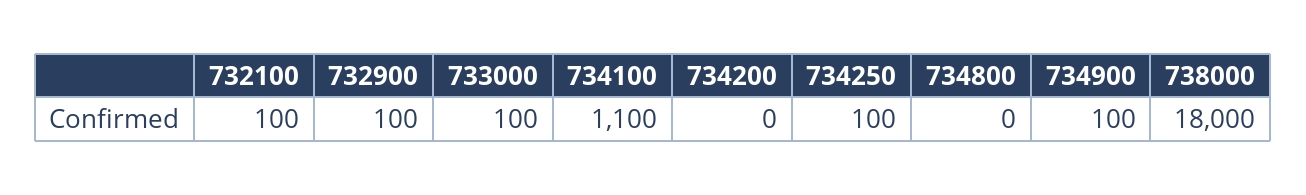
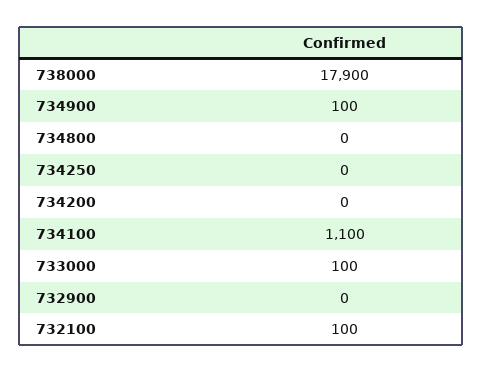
732900: 100 -> 0
734250: 100 -> 0
738000: 18000 -> 17900

